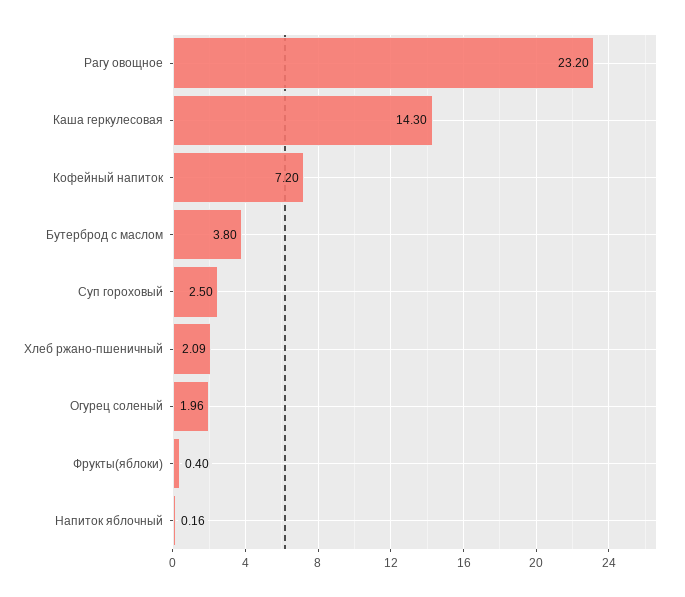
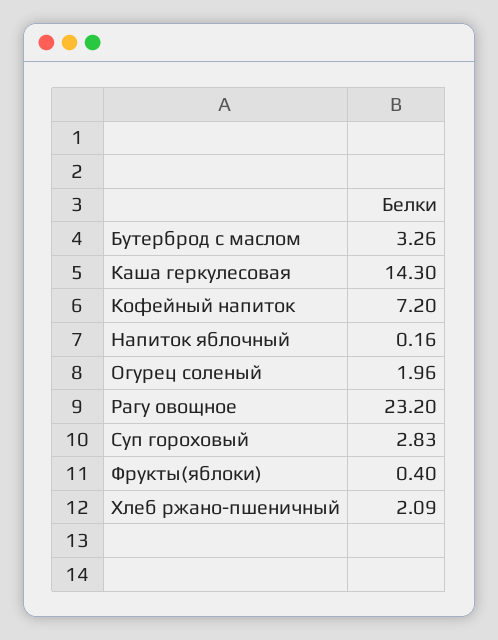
Бутерброд с маслом: 3.8 -> 3.26
Суп гороховый: 2.5 -> 2.83

